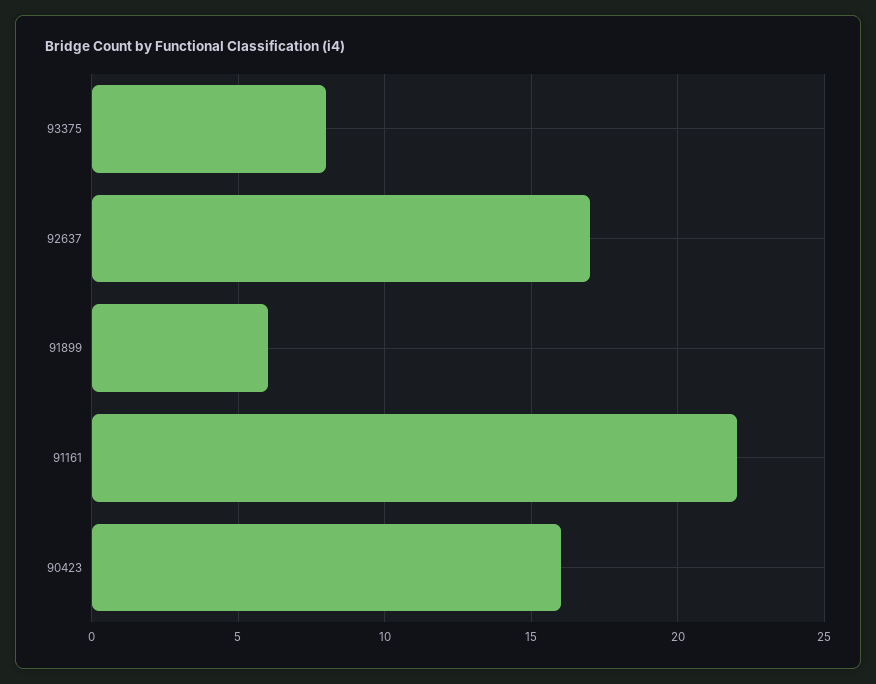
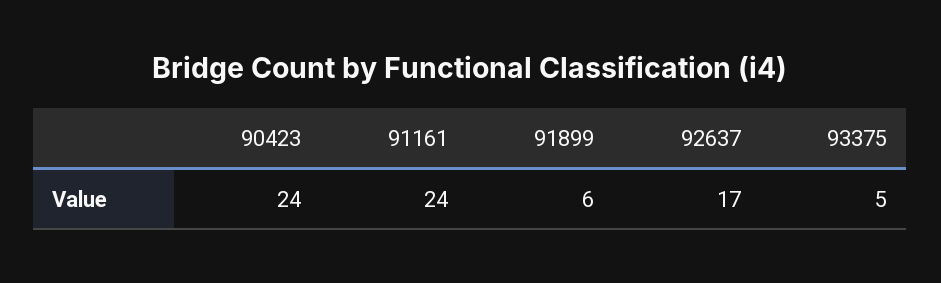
93375: 8 -> 5
91161: 22 -> 24
90423: 16 -> 24

